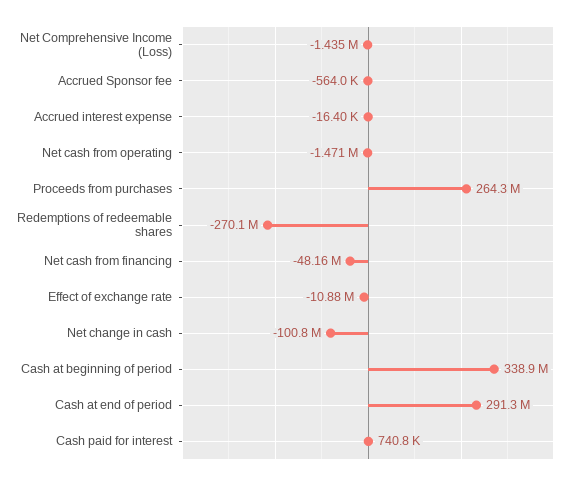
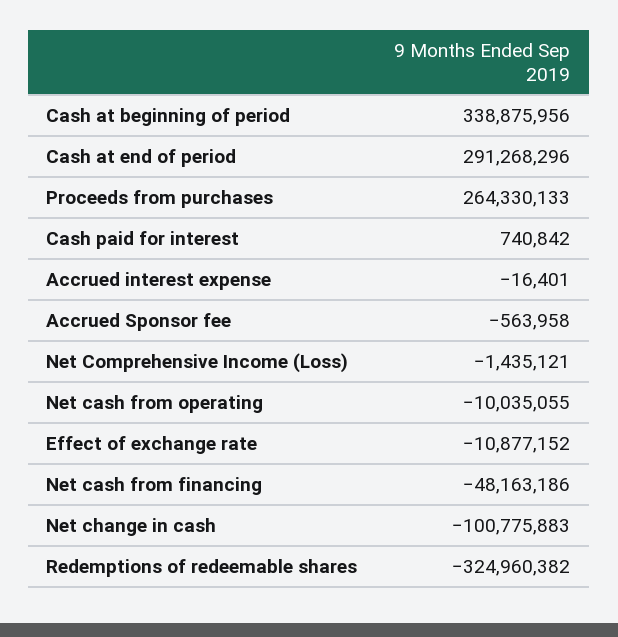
Net cash from operating: -1471000 -> -10035055
Redemptions of redeemable shares: -270100000 -> -324960382

